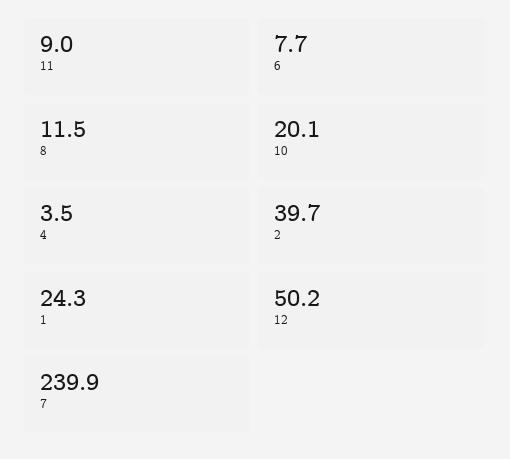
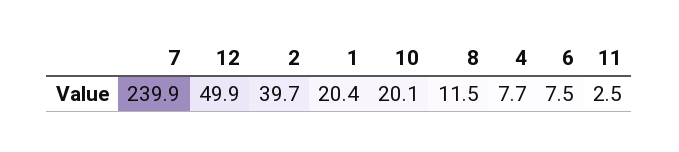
11: 9 -> 2.5
6: 7.7 -> 7.5
4: 3.5 -> 7.7
1: 24.3 -> 20.4
12: 50.2 -> 49.9

